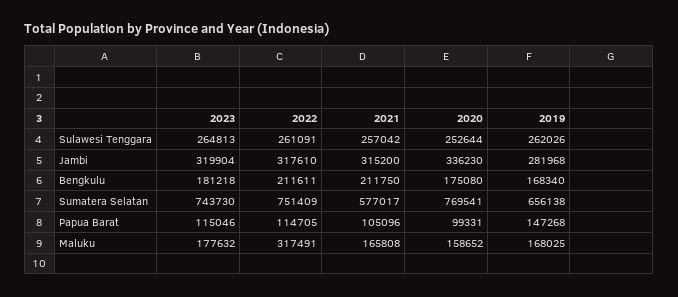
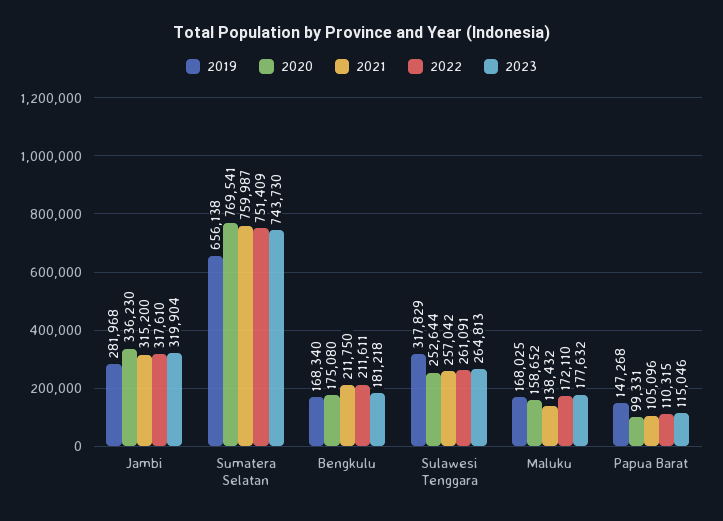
2019, Sulawesi Tenggara: 262026 -> 317829
2021, Sumatera Selatan: 577017 -> 759987
2022, Papua Barat: 114705 -> 110315
2022, Maluku: 317491 -> 172110
2021, Maluku: 165808 -> 138432

